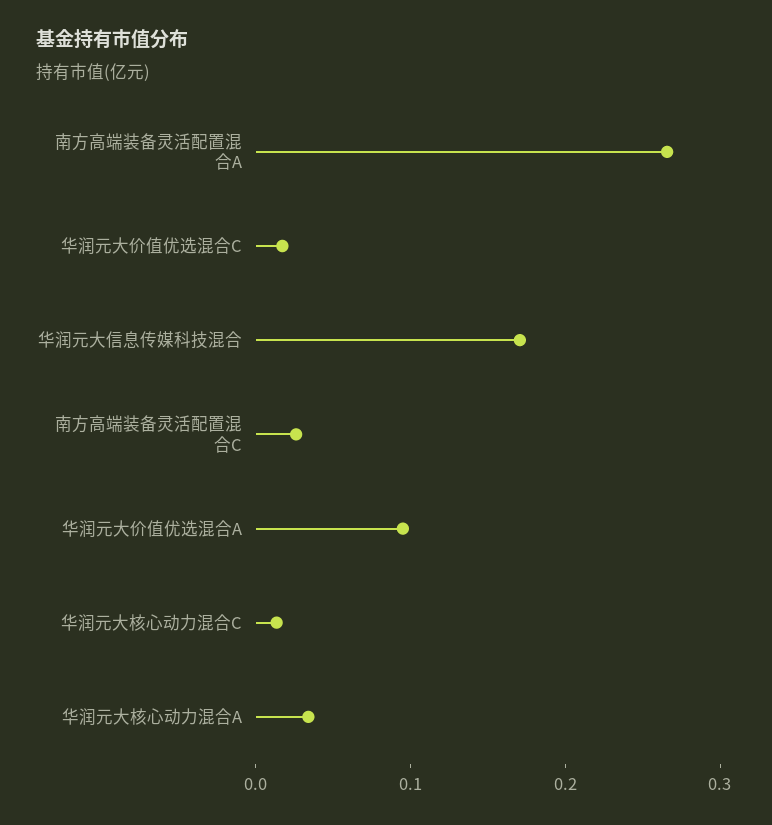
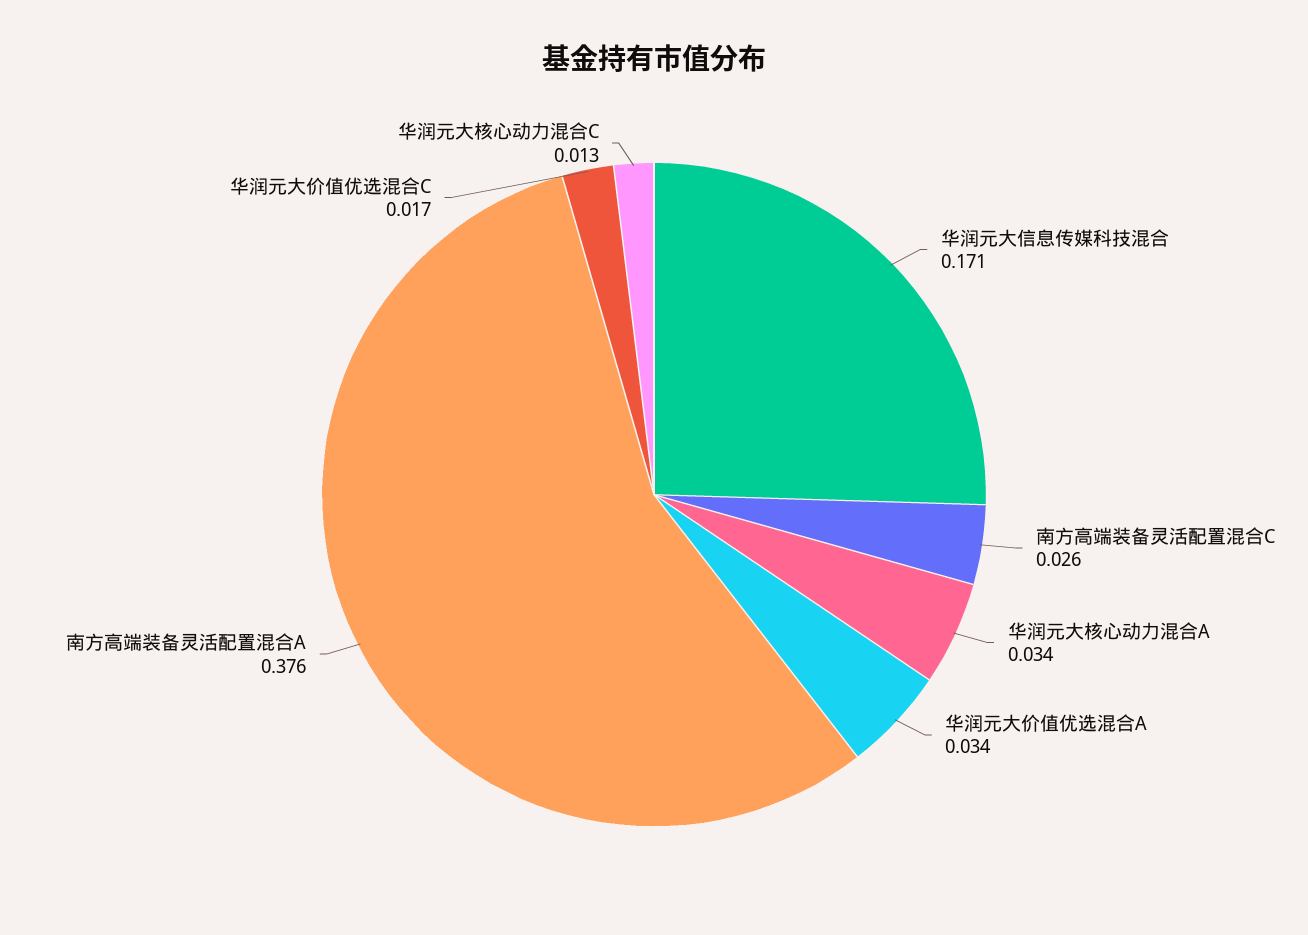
南方高端装备灵活配置混合A: 0.26 -> 0.376
华润元大价值优选混合A: 0.1 -> 0.034

